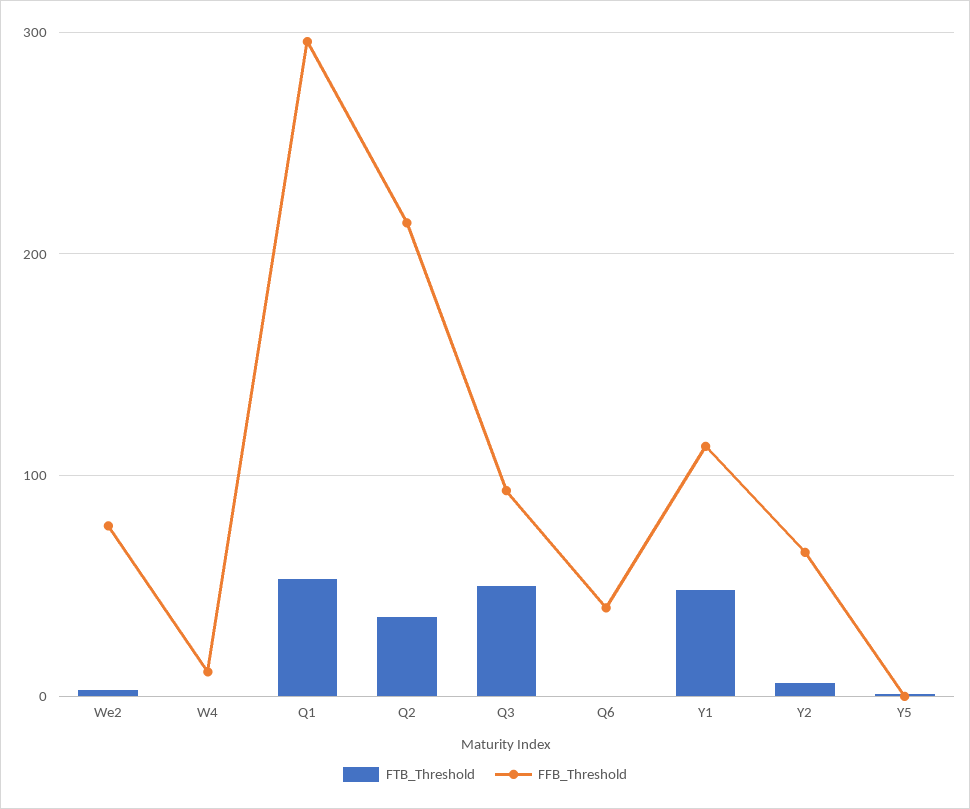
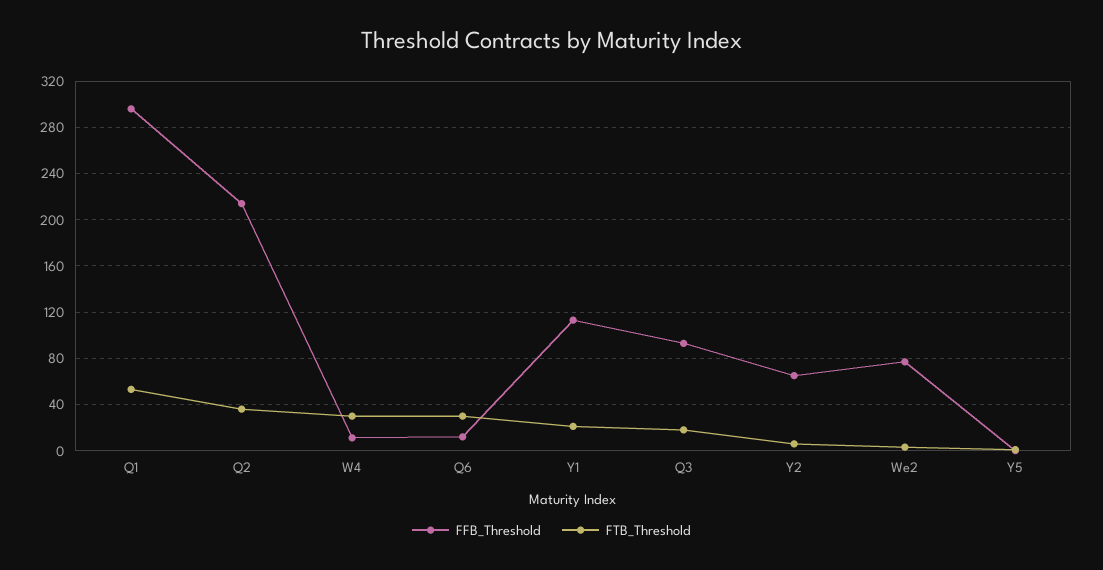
FTB_Threshold, W4: 0 -> 30
FTB_Threshold, Q3: 50 -> 20
FTB_Threshold, Q6: 0 -> 30
FFB_Threshold, Q6: 40 -> 10
FTB_Threshold, Y1: 50 -> 20

